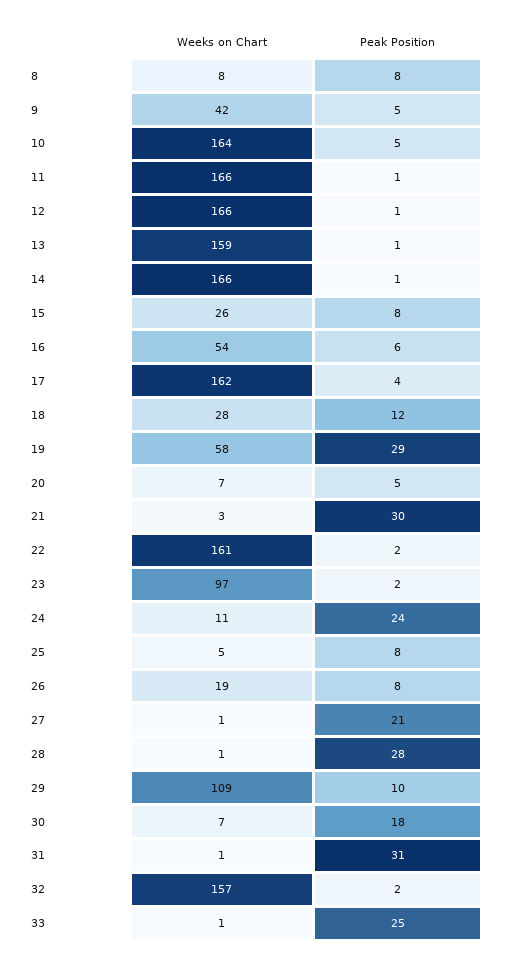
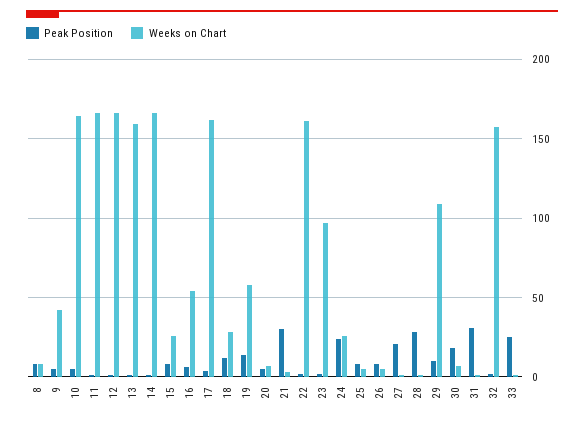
Peak Position, 19: 29 -> 15
Weeks on Chart, 24: 11 -> 25
Weeks on Chart, 26: 19 -> 5

